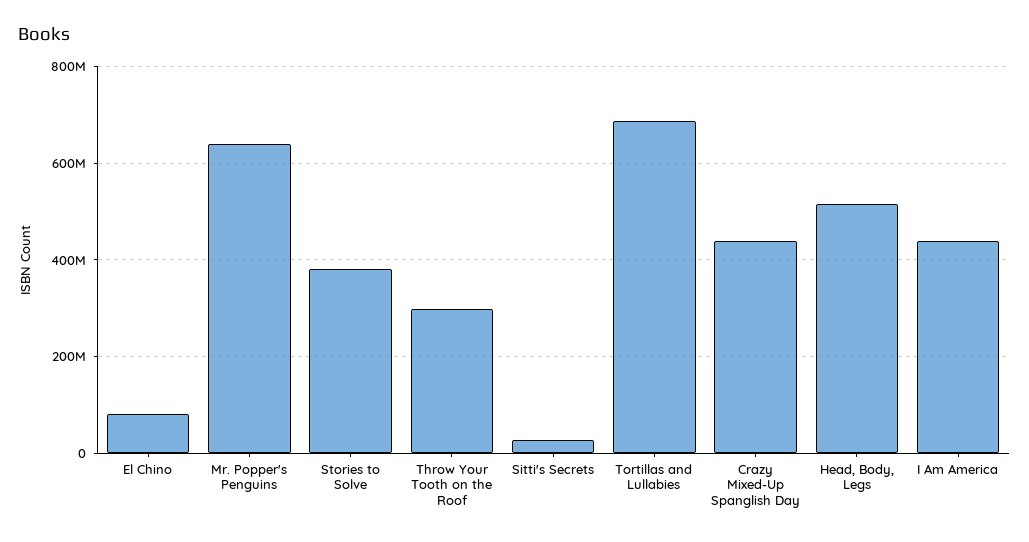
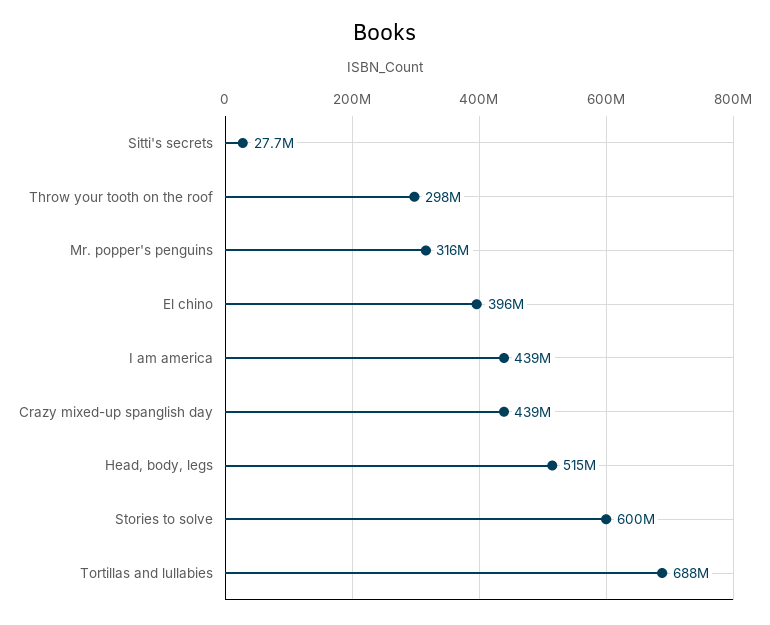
El Chino: 80000000 -> 396000000
Mr. Popper's Penguins: 640000000 -> 316000000
Stories to Solve: 380000000 -> 600000000

